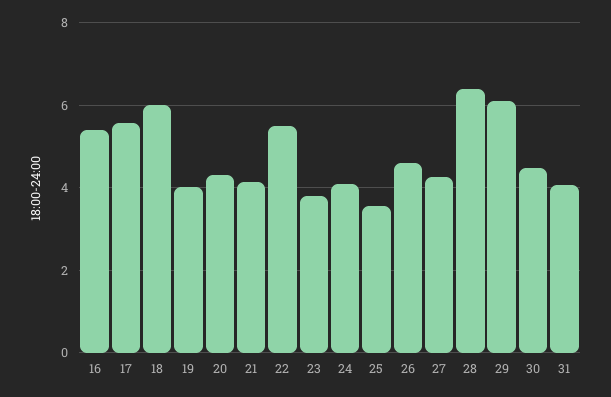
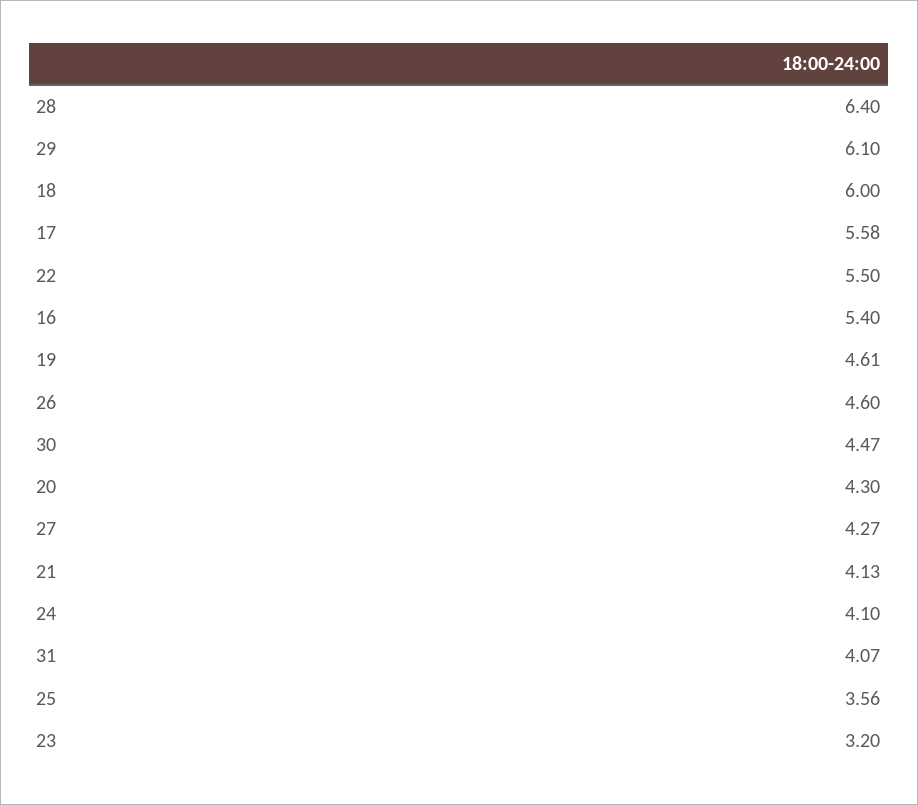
19: 4 -> 4.61
23: 3.8 -> 3.2

